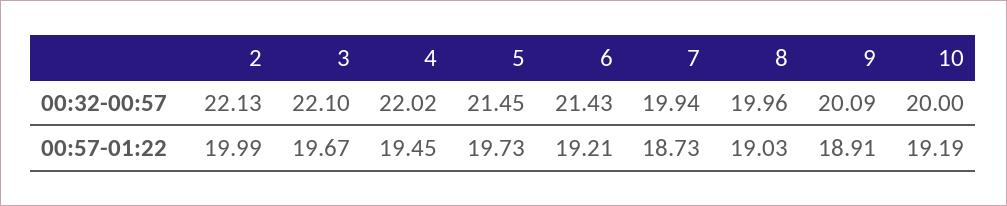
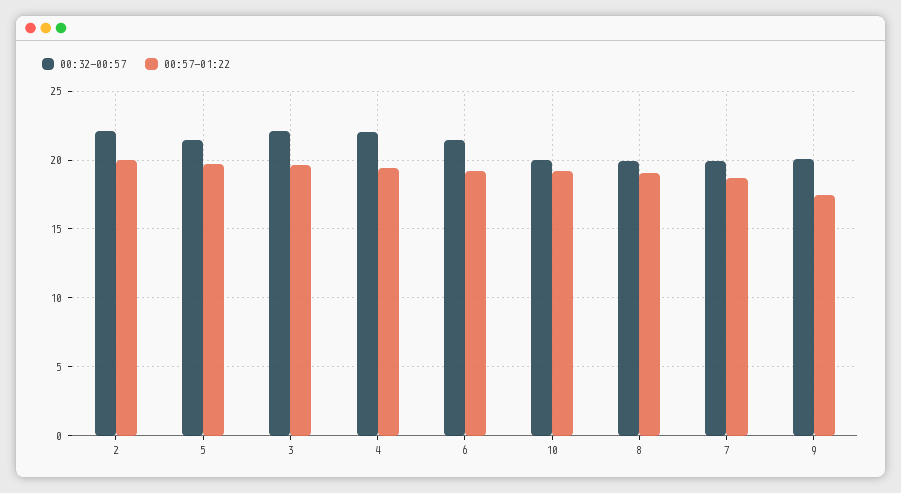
00:57-01:22, 9: 18.91 -> 17.5

